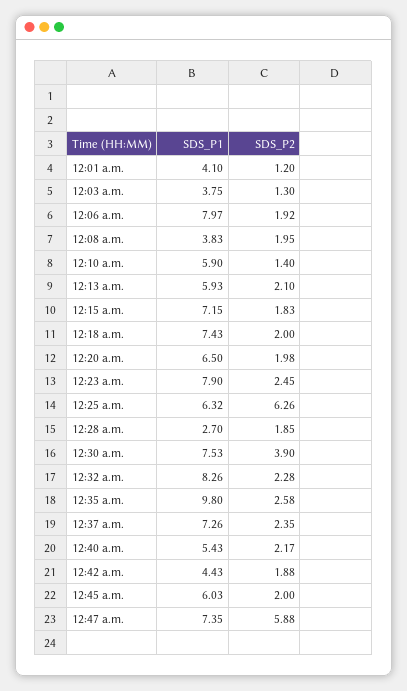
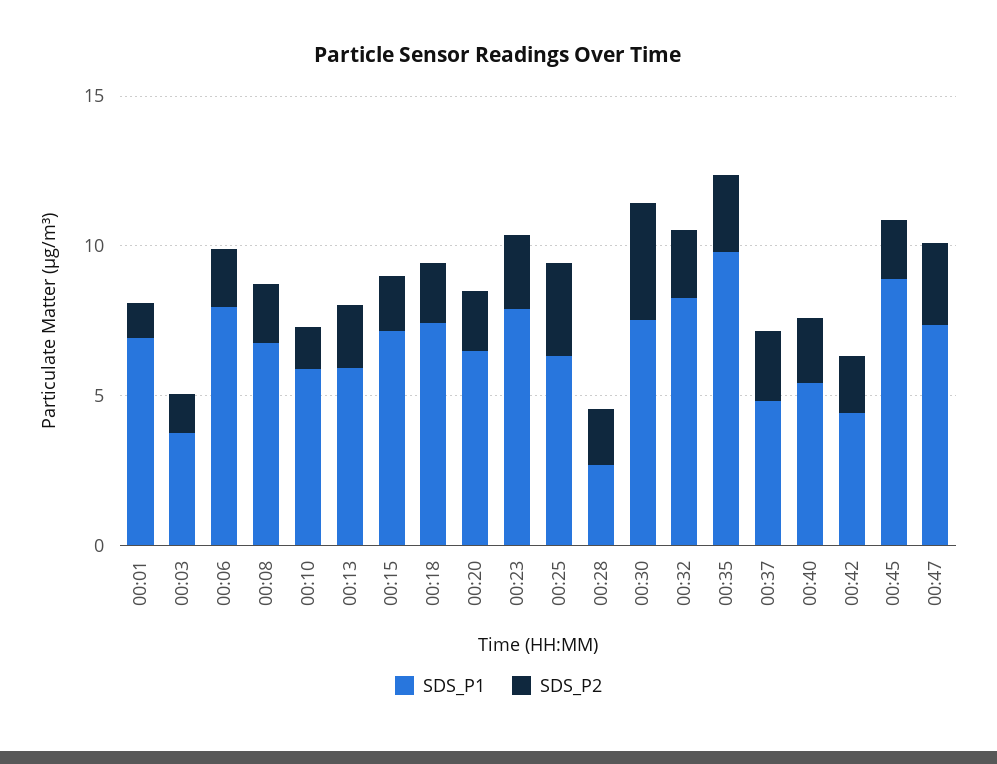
SDS_P1, 12:01 a.m.: 4.1 -> 7
SDS_P1, 12:08 a.m.: 3.83 -> 7
SDS_P2, 12:25 a.m.: 6.26 -> 3
SDS_P1, 12:37 a.m.: 7.26 -> 5
SDS_P1, 12:45 a.m.: 6.03 -> 9
SDS_P2, 12:47 a.m.: 5.88 -> 3

